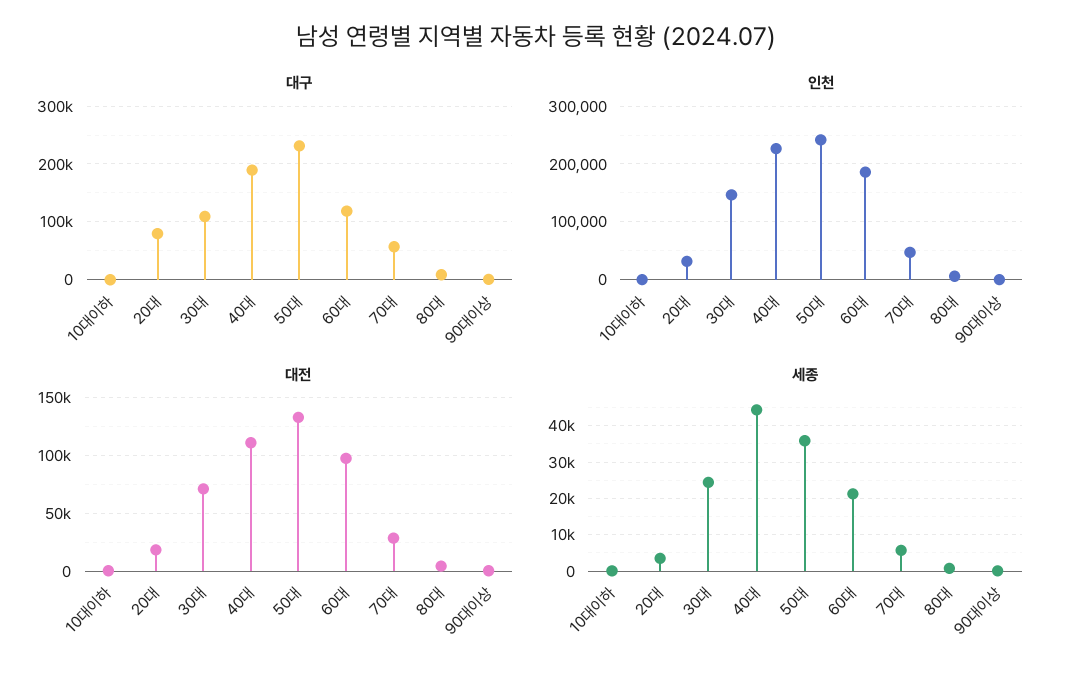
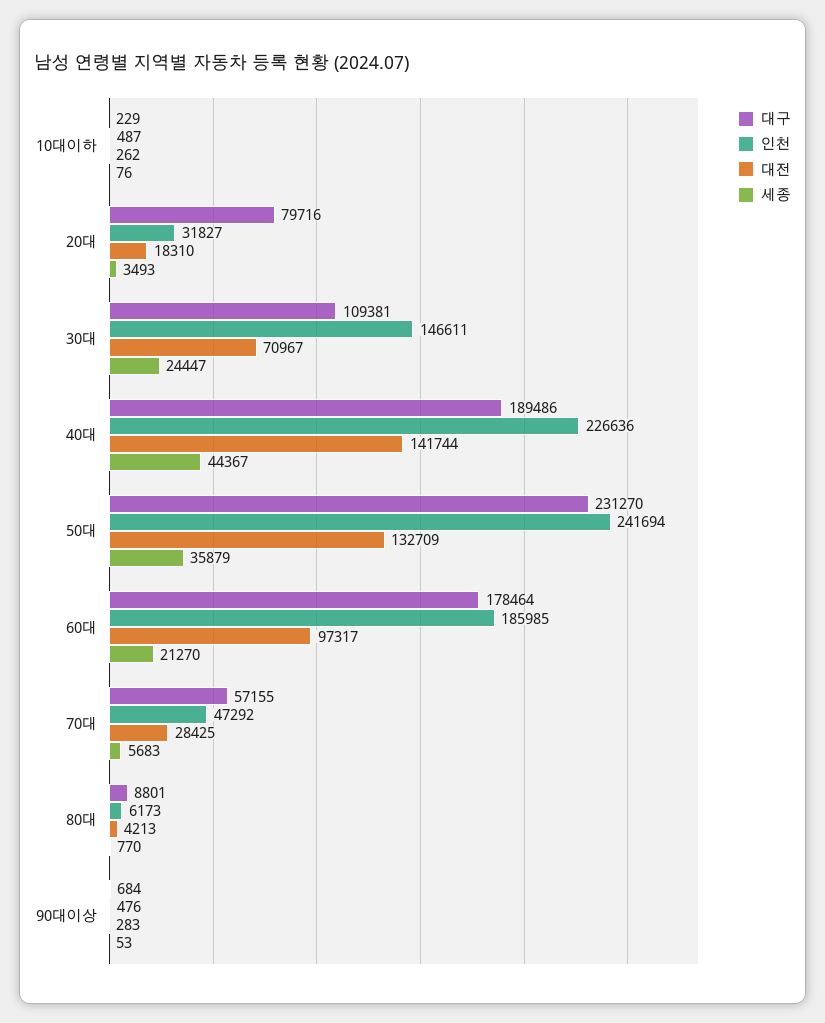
대구, 60대: 120000 -> 178464
대전, 40대: 110000 -> 141744

